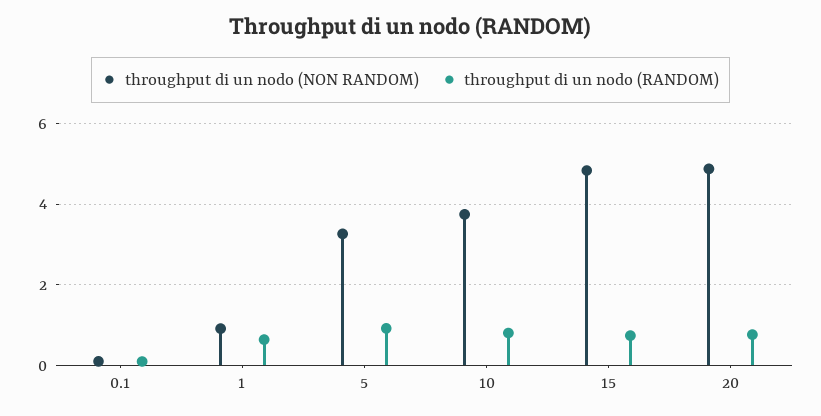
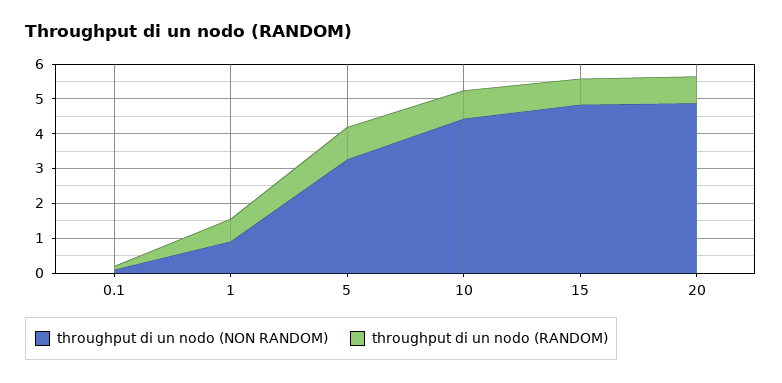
throughput di un nodo (NON RANDOM), 10: 3.8 -> 4.5

